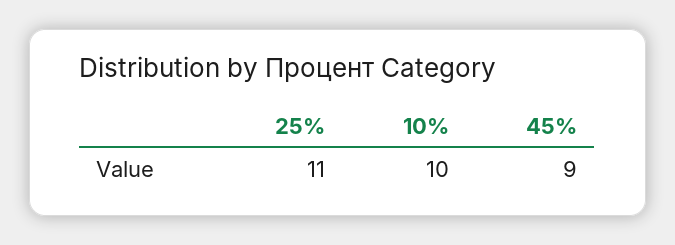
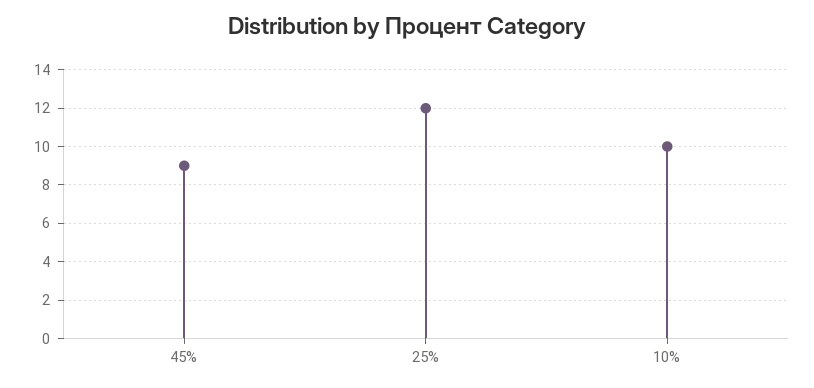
25%: 11 -> 12

